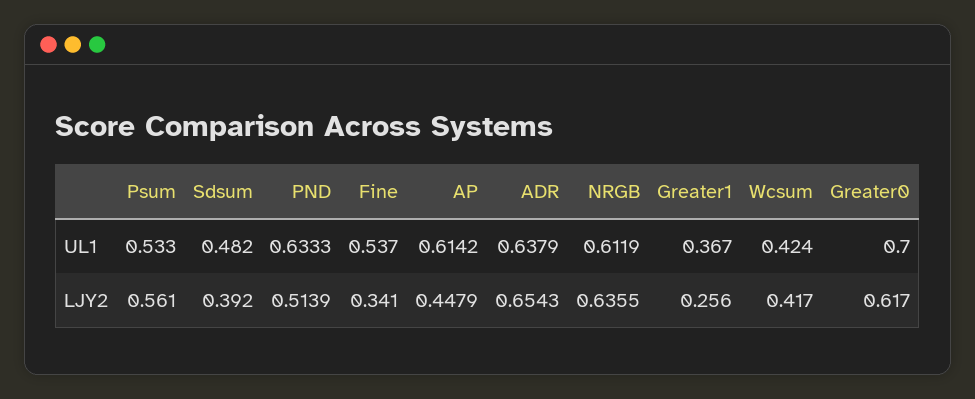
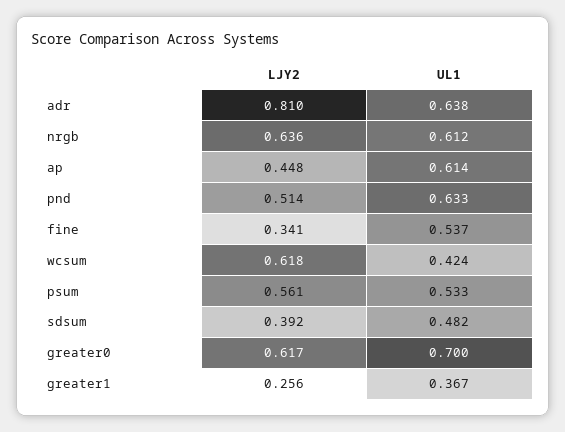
ADR, LJY2: 0.6543 -> 0.81
Wcsum, LJY2: 0.417 -> 0.618

